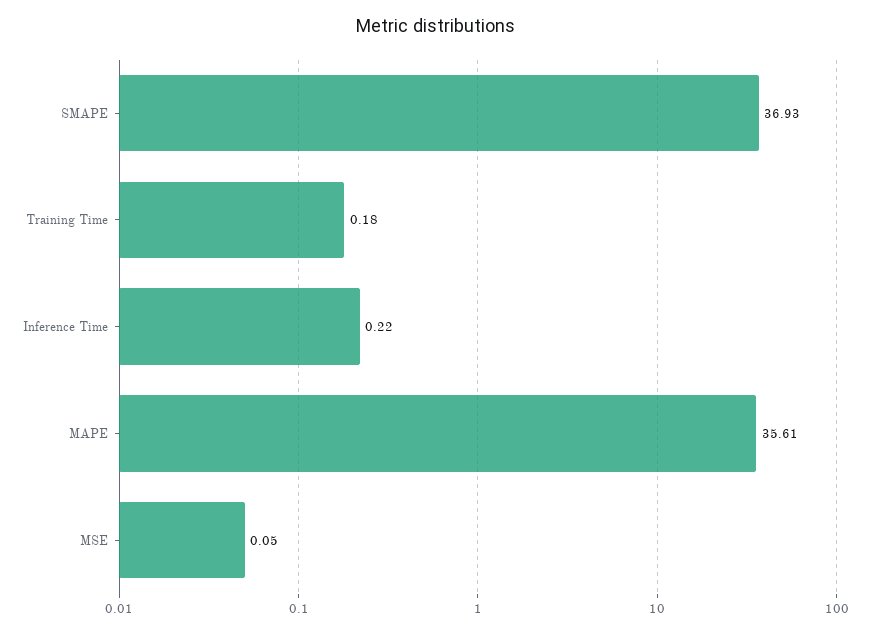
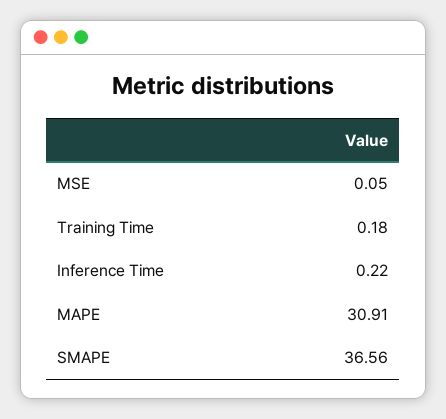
SMAPE: 36.93 -> 36.56
MAPE: 35.61 -> 30.91

